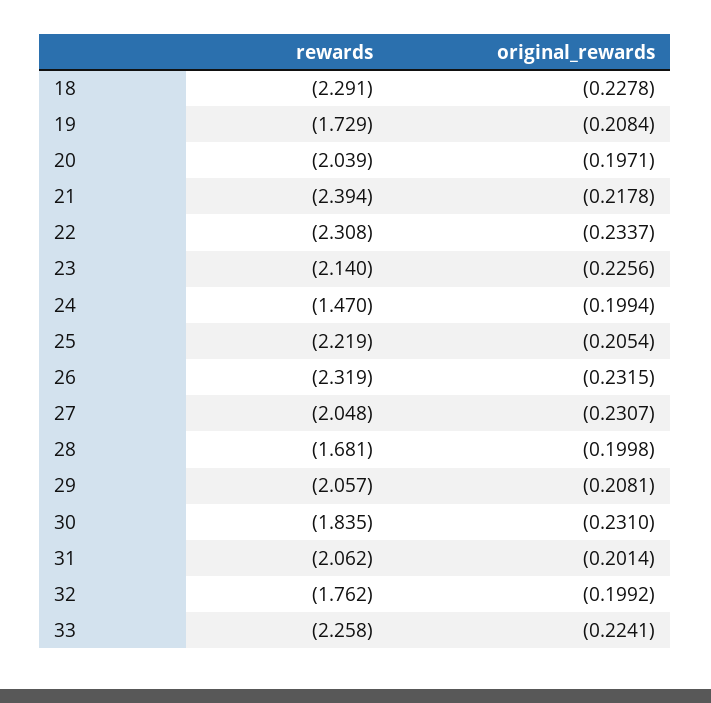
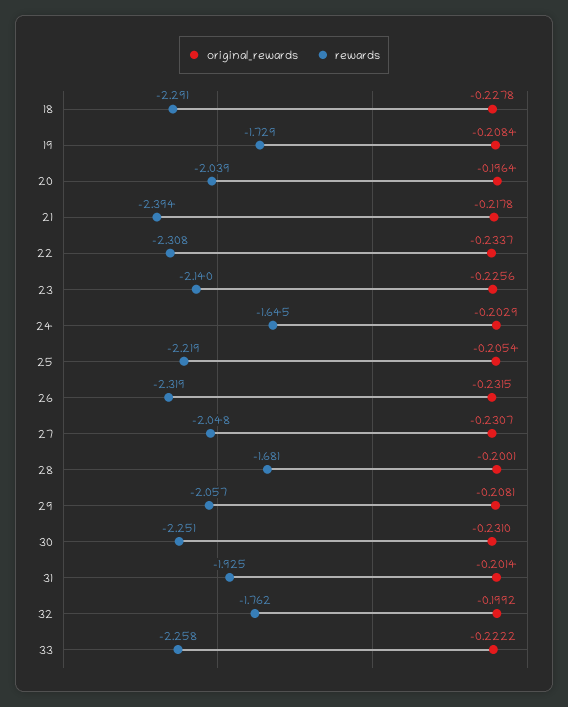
original_rewards, 20: -0.1971 -> -0.1964
rewards, 24: -1.47 -> -1.645
original_rewards, 24: -0.1994 -> -0.2029
original_rewards, 28: -0.1998 -> -0.2001
rewards, 30: -1.835 -> -2.251
rewards, 31: -2.062 -> -1.925
original_rewards, 33: -0.2241 -> -0.2222

